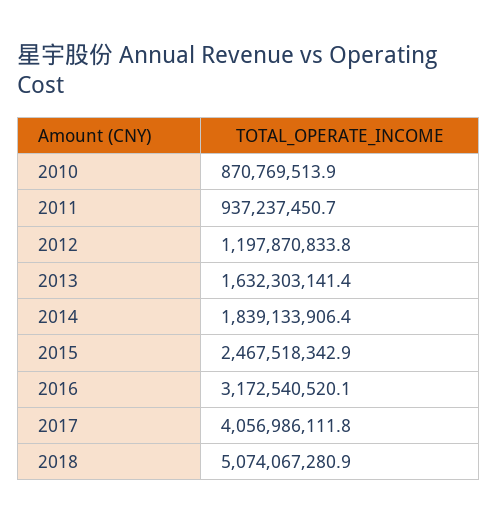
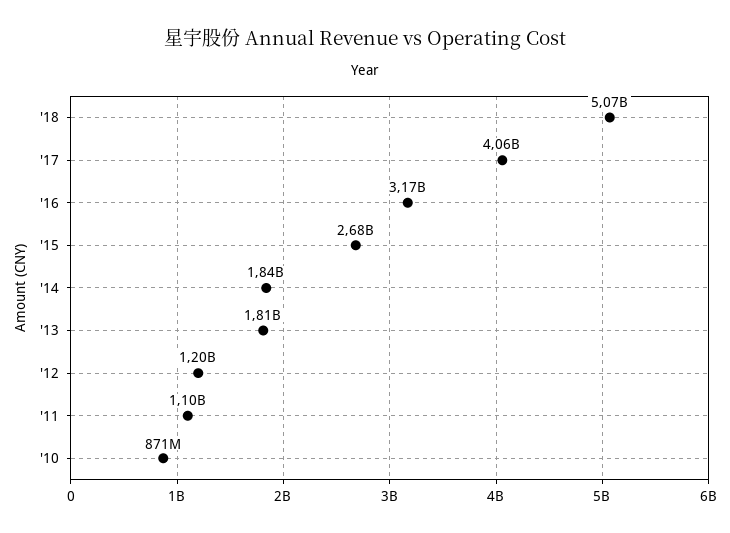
2011: 937237450.7 -> 1100000000
2013: 1632303141.4 -> 1810000000
2015: 2467518342.9 -> 2680000000

